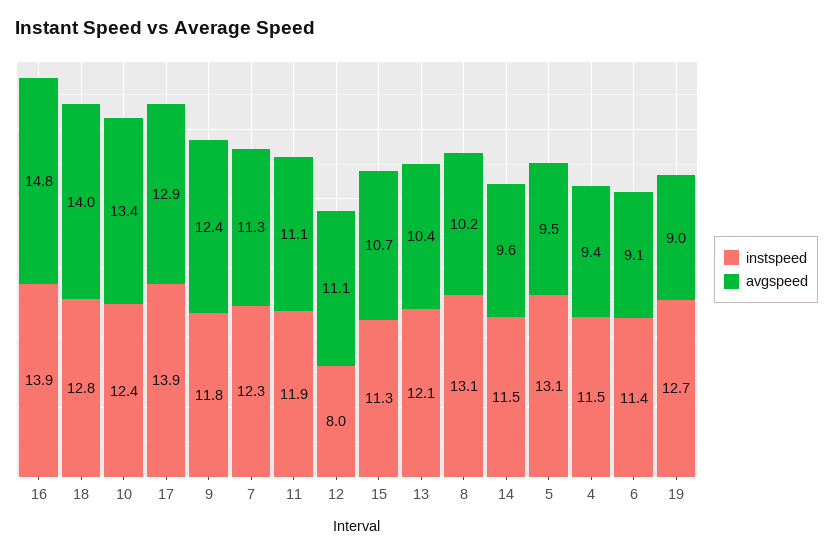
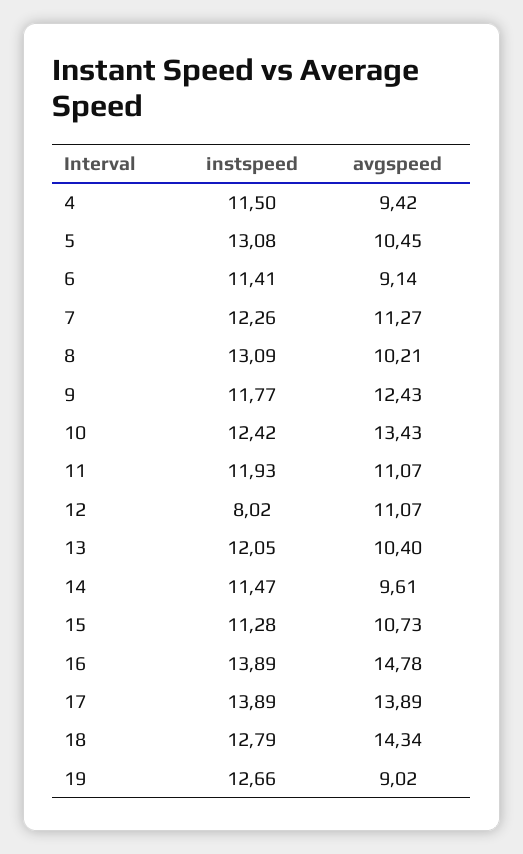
avgspeed, 18: 14 -> 14.34
avgspeed, 17: 12.9 -> 13.89
avgspeed, 5: 9.5 -> 10.45

